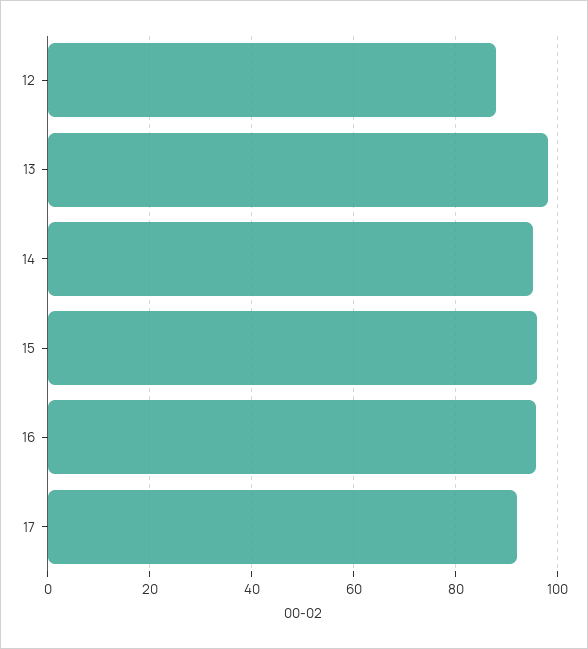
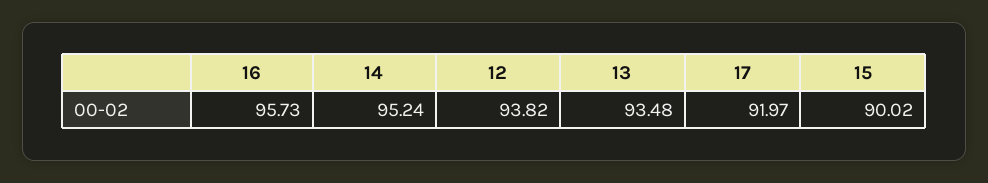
12: 88 -> 93.82
13: 98 -> 93.48
15: 96 -> 90.02

